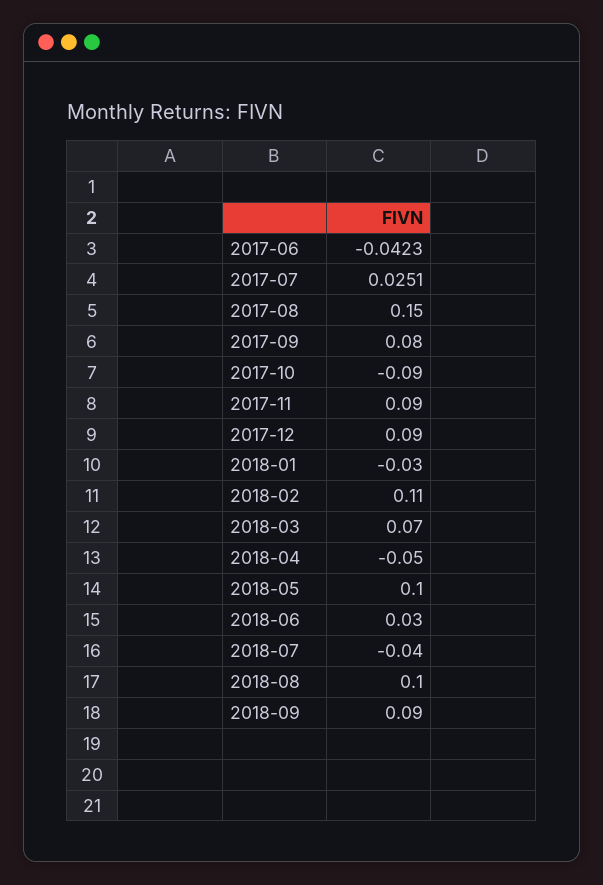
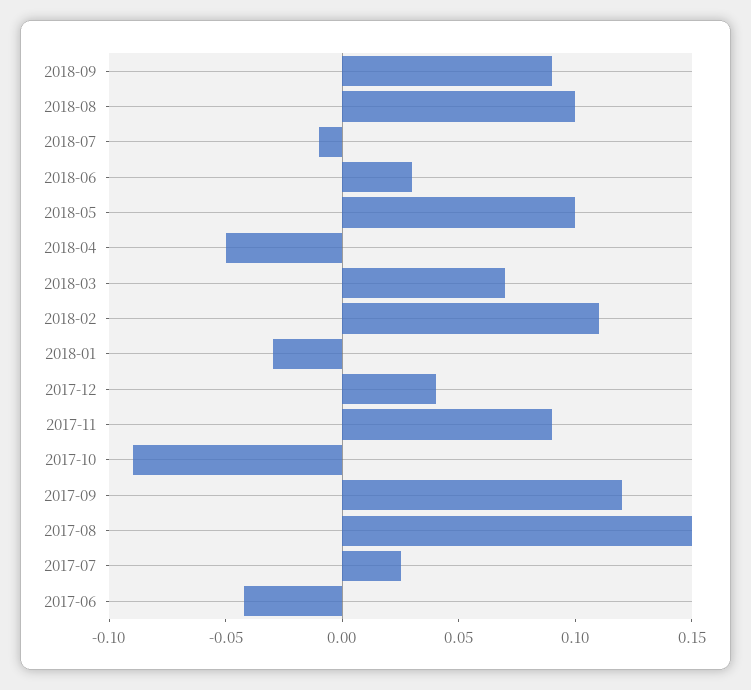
2017-09: 0.08 -> 0.12
2017-12: 0.09 -> 0.04
2018-07: -0.04 -> -0.01

